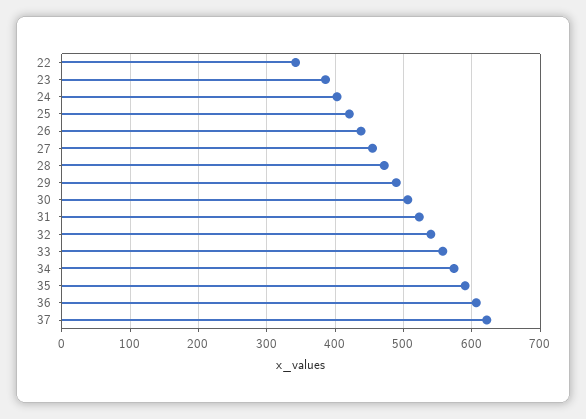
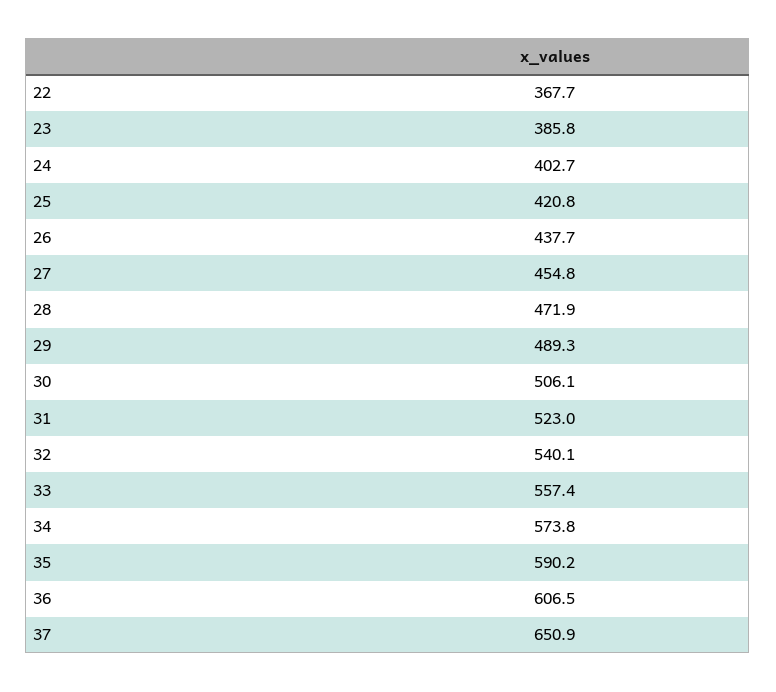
22: 340 -> 367.7
37: 620 -> 650.9

